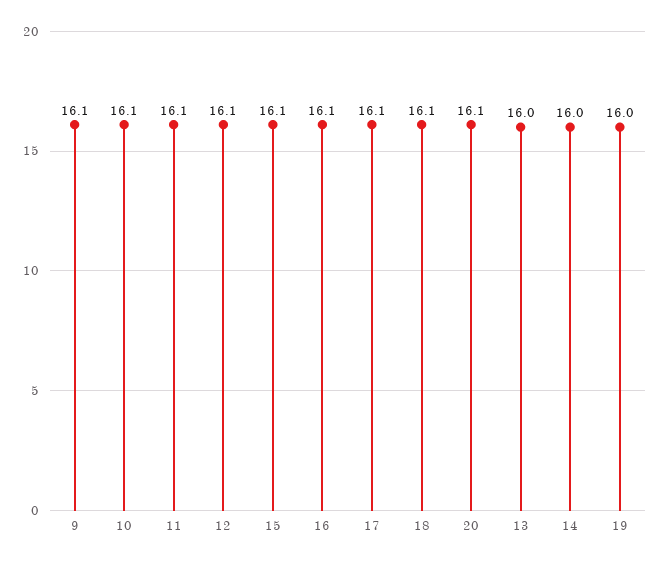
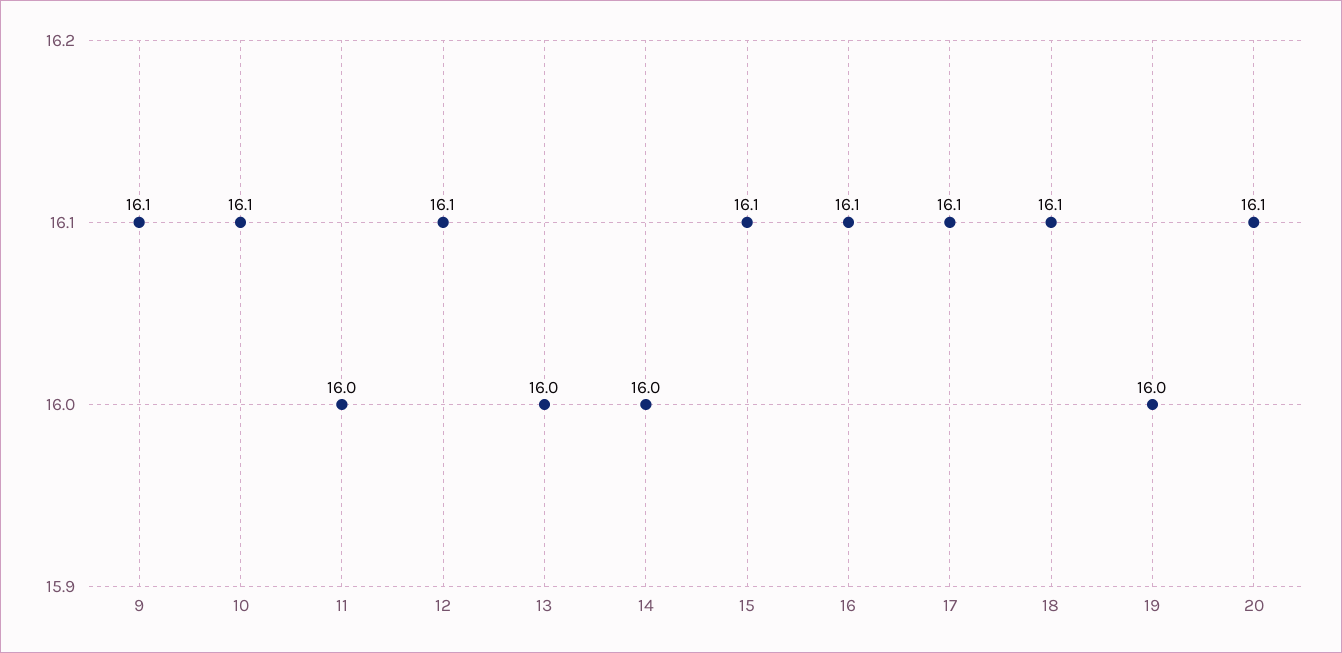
11: 16.1 -> 16

